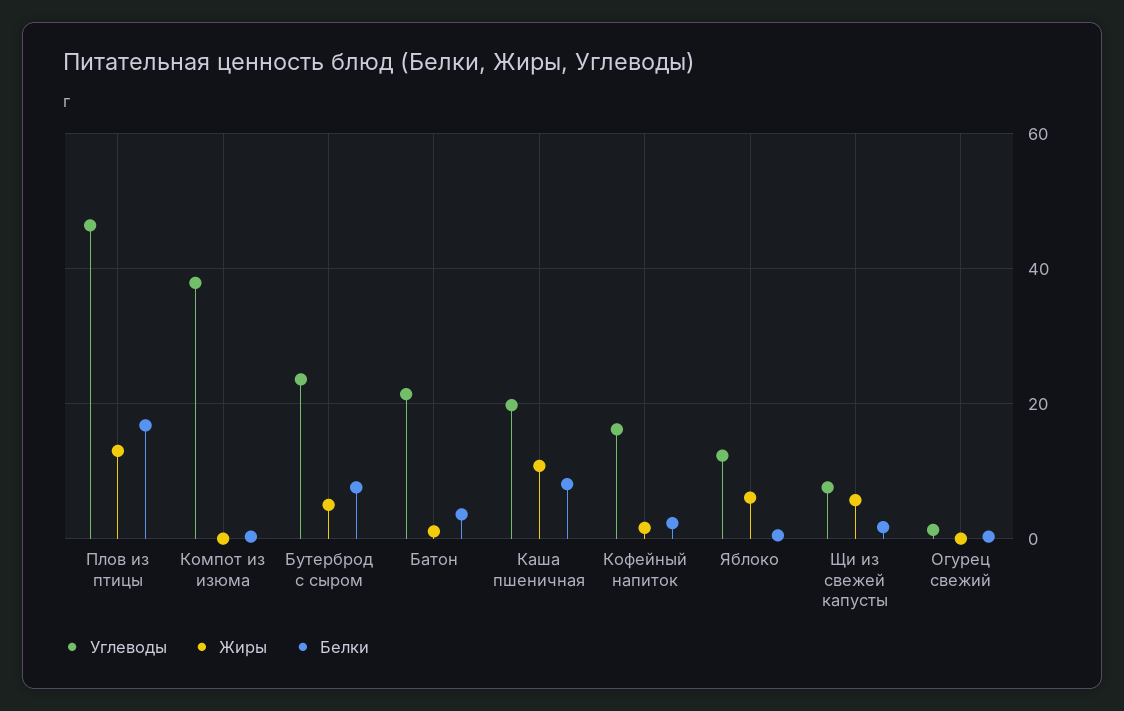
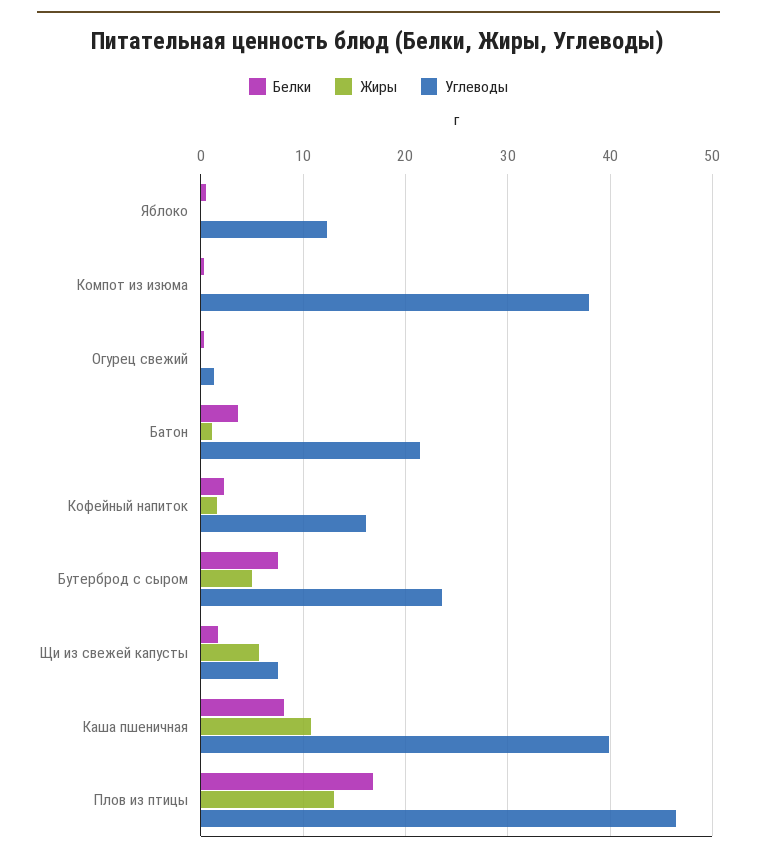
Углеводы, Каша пшеничная: 20 -> 40
Жиры, Яблоко: 6 -> 0

